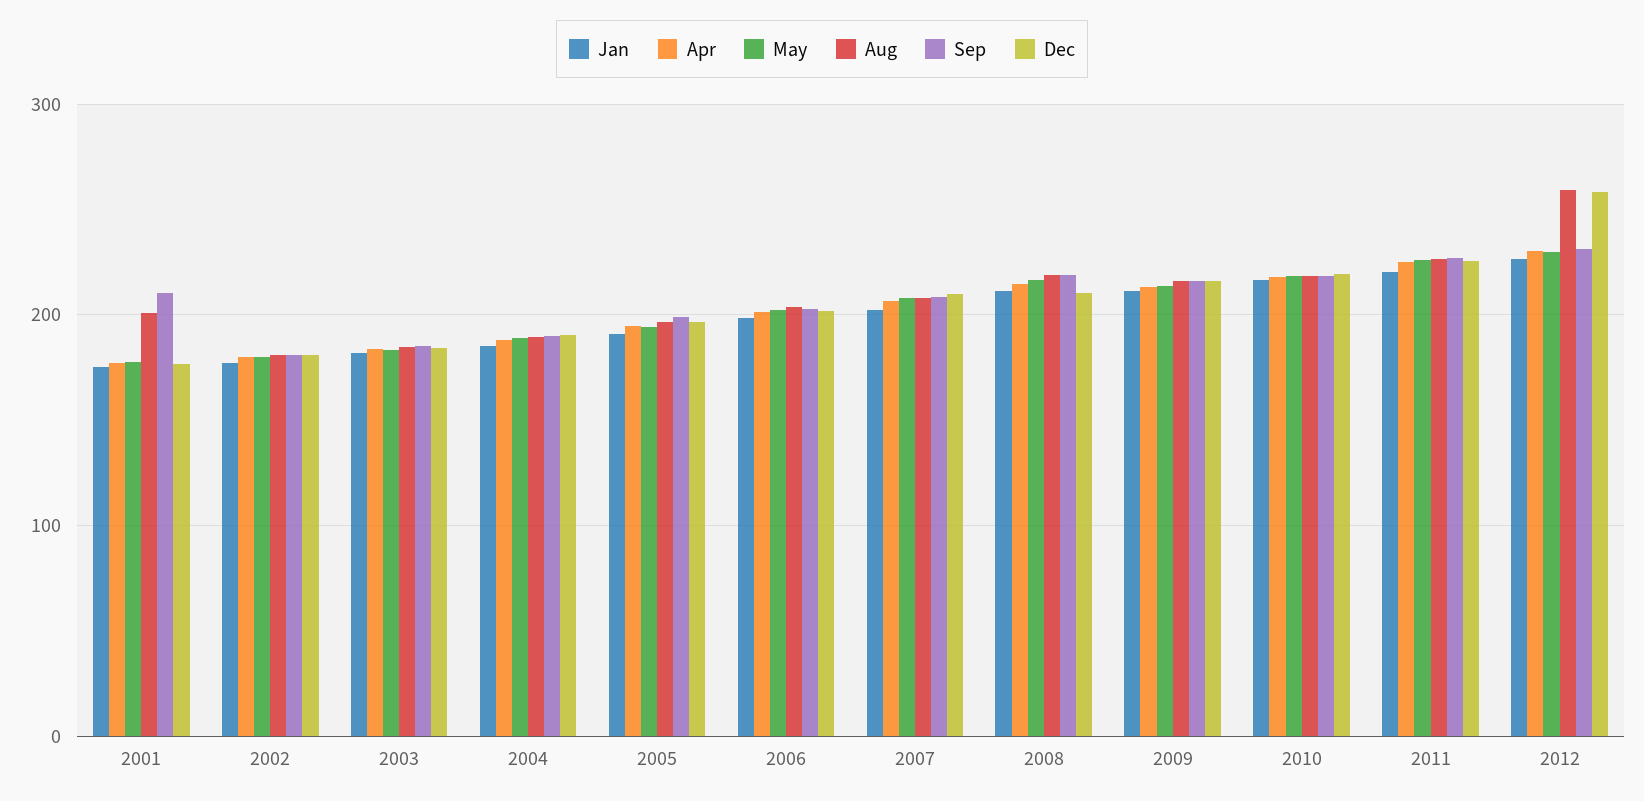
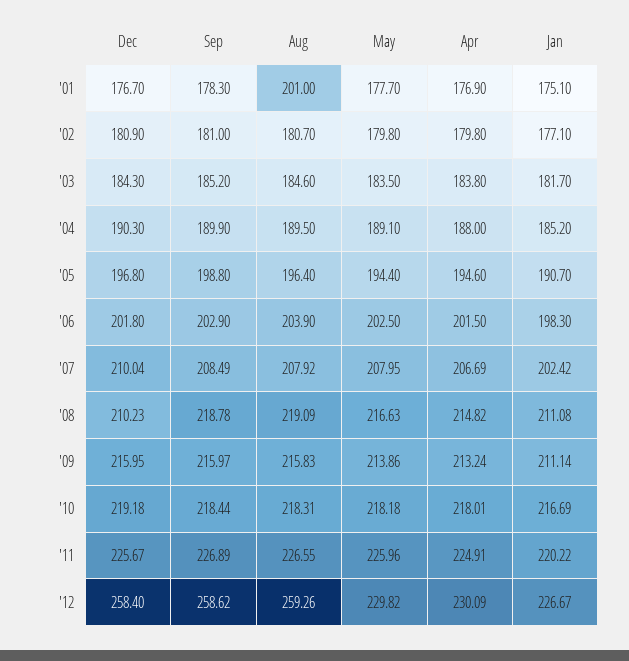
Sep, 2001: 210 -> 178.3
Sep, 2012: 230 -> 258.62

